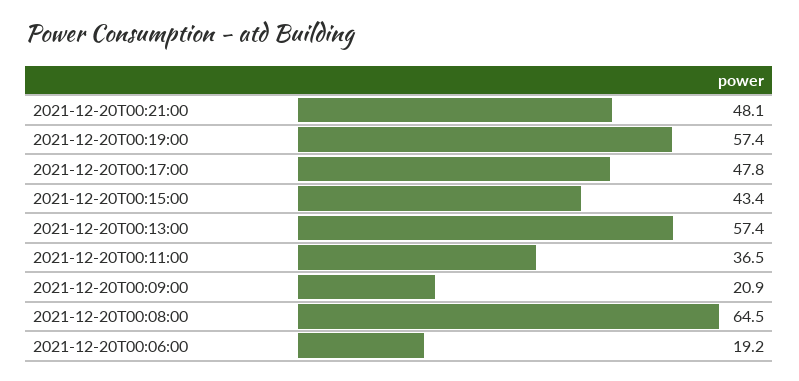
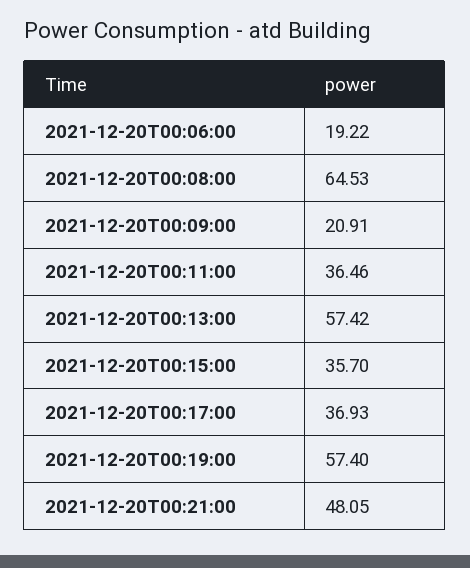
2021-12-20T00:17:00: 47.8 -> 36.93
2021-12-20T00:15:00: 43.4 -> 35.7

